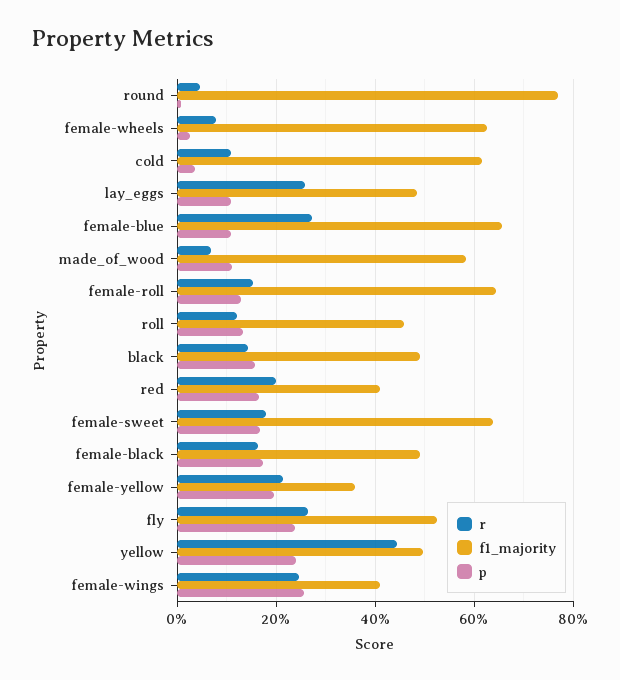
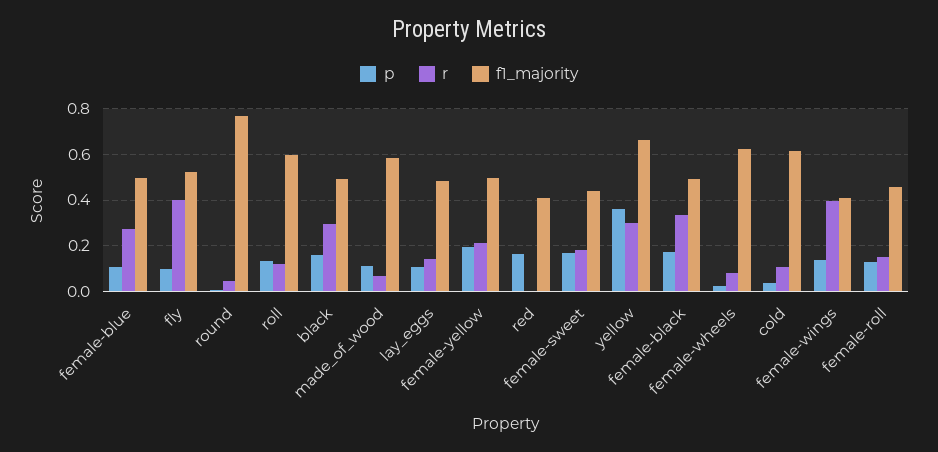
r, lay_eggs: 0.26 -> 0.15
f1_majority, female-blue: 0.66 -> 0.5
f1_majority, female-roll: 0.64 -> 0.45
f1_majority, roll: 0.46 -> 0.6
r, black: 0.14 -> 0.3
r, red: 0.2 -> 0
f1_majority, female-sweet: 0.64 -> 0.45
r, female-black: 0.16 -> 0.35
f1_majority, female-yellow: 0.36 -> 0.5
r, fly: 0.26 -> 0.4
p, fly: 0.24 -> 0.1
r, yellow: 0.44 -> 0.3
f1_majority, yellow: 0.5 -> 0.65
p, yellow: 0.24 -> 0.35
r, female-wings: 0.24 -> 0.4
p, female-wings: 0.26 -> 0.15

